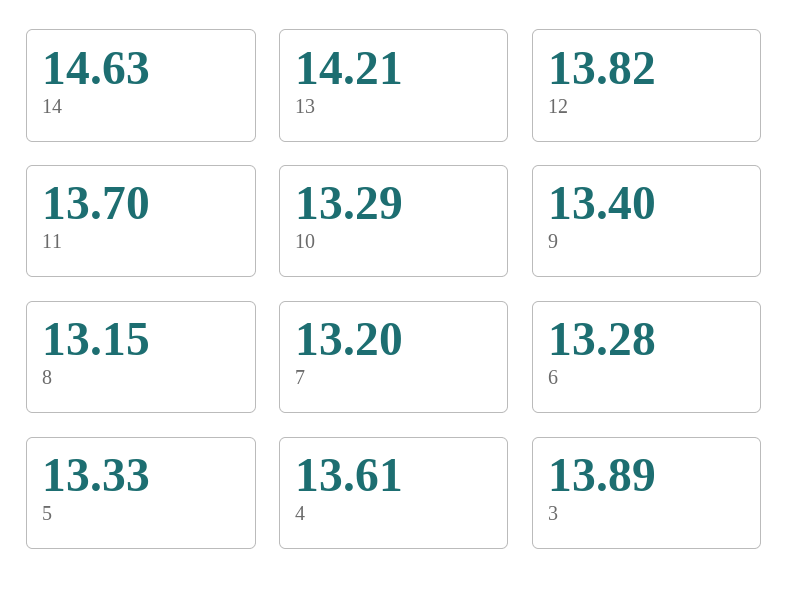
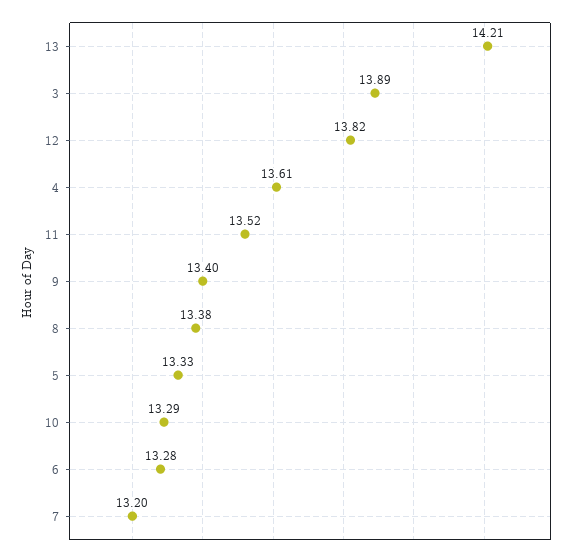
14: 14.63 -> none
11: 13.7 -> 13.52
8: 13.15 -> 13.38

